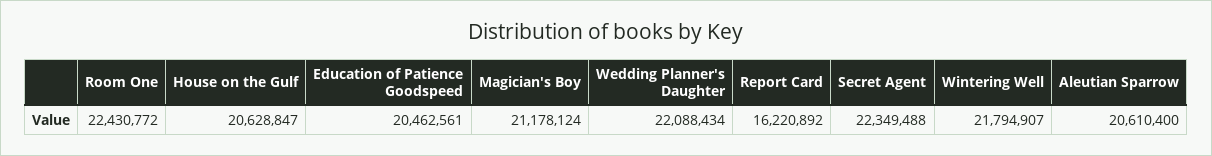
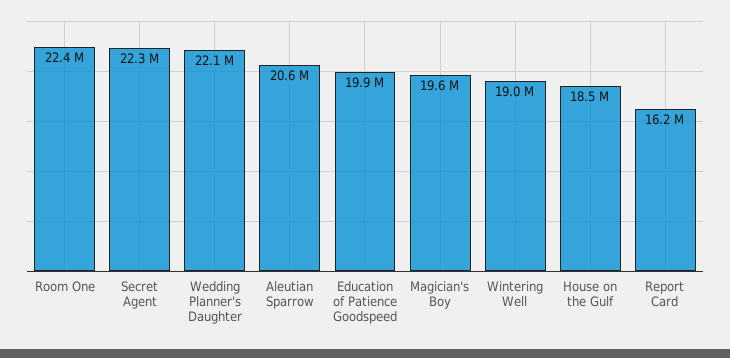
House on the Gulf: 20628847 -> 18500000
Education of Patience Goodspeed: 20462561 -> 19900000
Magician's Boy: 21178124 -> 19600000
Wintering Well: 21794907 -> 19000000

